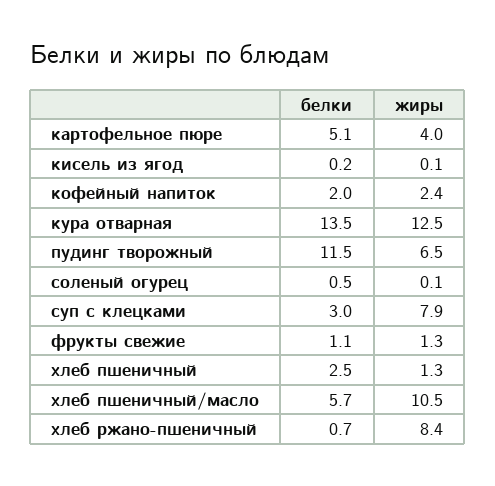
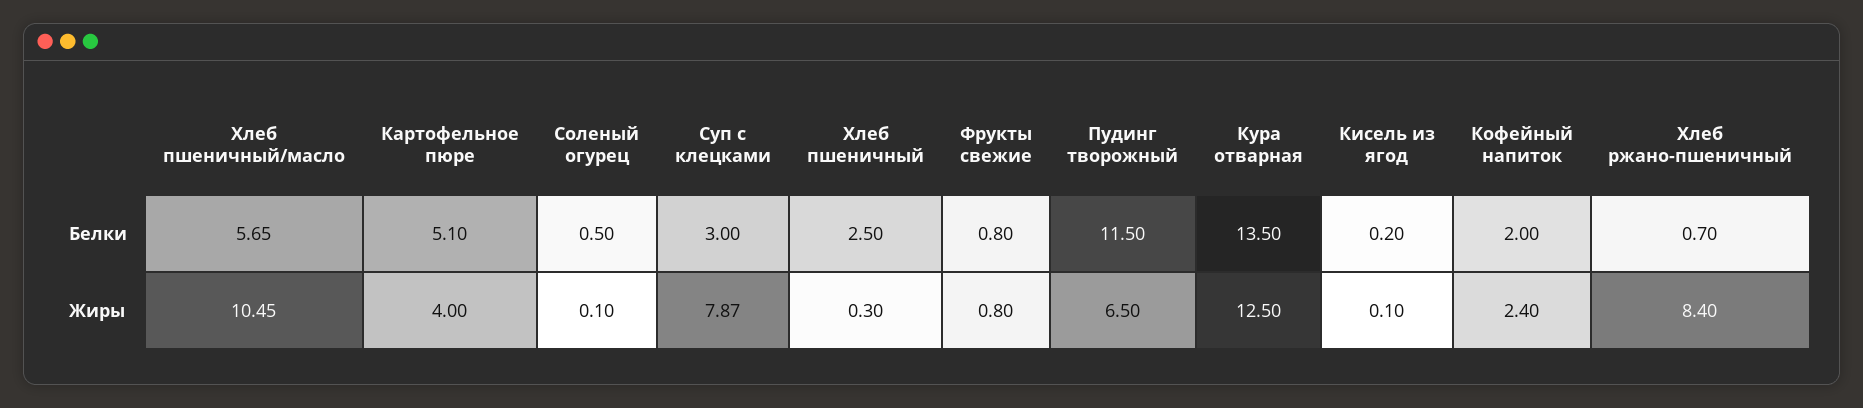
белки, фрукты свежие: 1.1 -> 0.8
жиры, фрукты свежие: 1.3 -> 0.8
жиры, хлеб пшеничный: 1.3 -> 0.3

